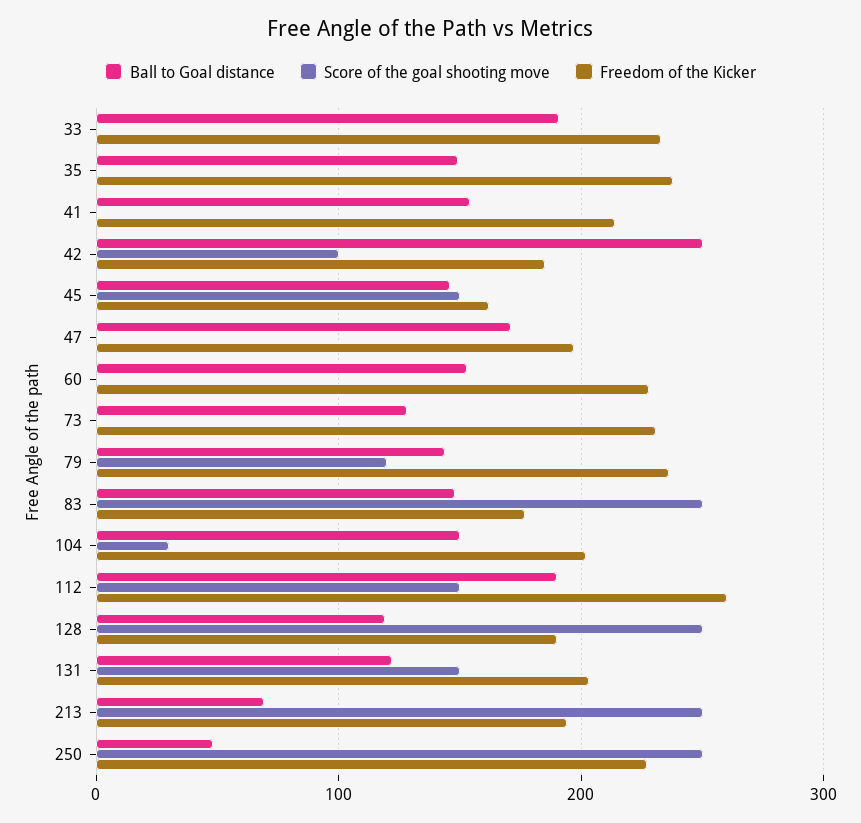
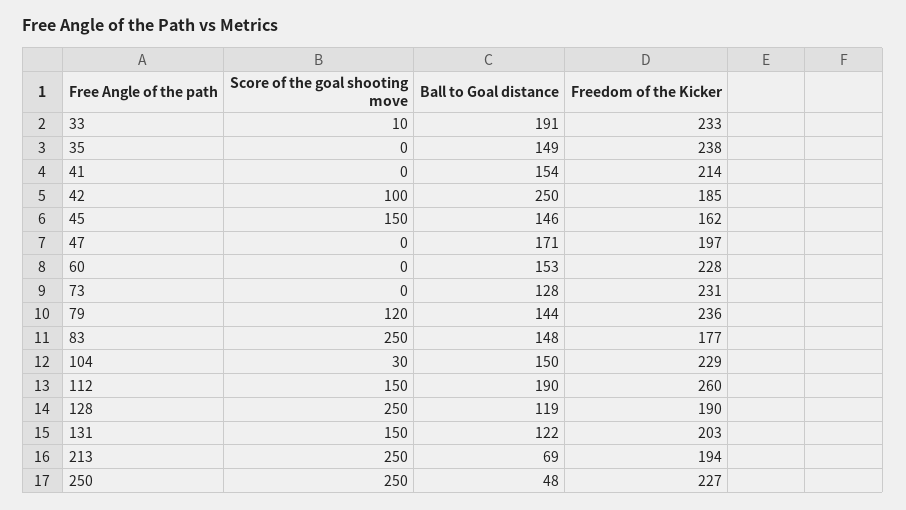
Score of the goal shooting move, 33: 0 -> 10
Freedom of the Kicker, 104: 200 -> 229

